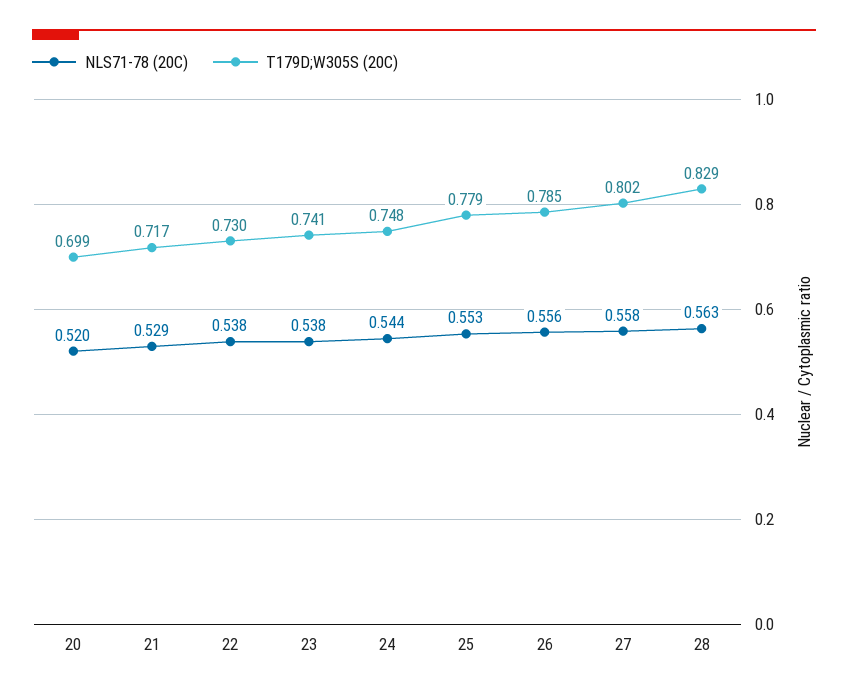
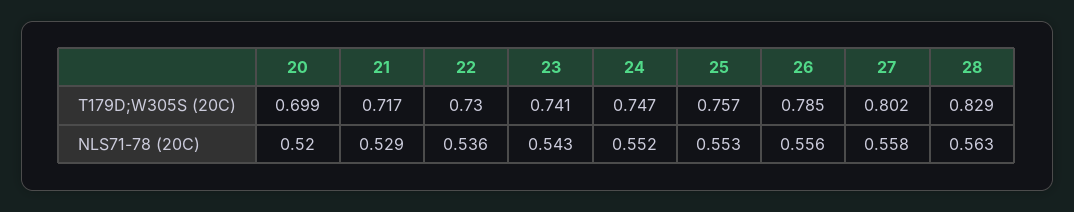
NLS71-78 (20C), 22: 0.538 -> 0.536
NLS71-78 (20C), 23: 0.538 -> 0.543
NLS71-78 (20C), 24: 0.544 -> 0.552
T179D;W305S (20C), 24: 0.748 -> 0.747
T179D;W305S (20C), 25: 0.779 -> 0.757

